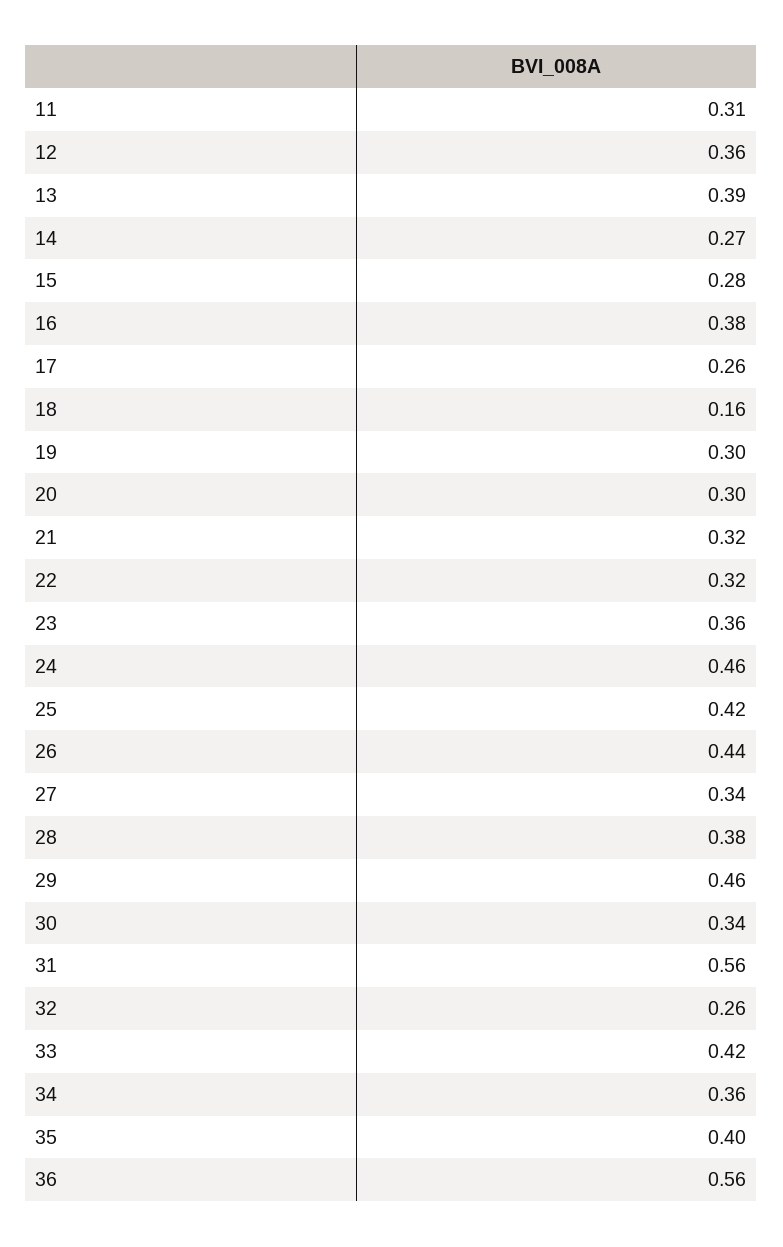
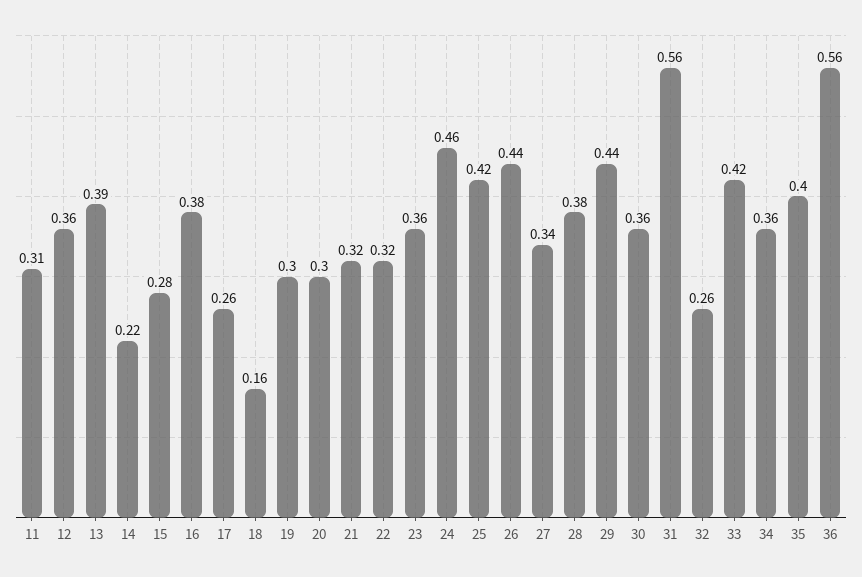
14: 0.27 -> 0.22
29: 0.46 -> 0.44
30: 0.34 -> 0.36

